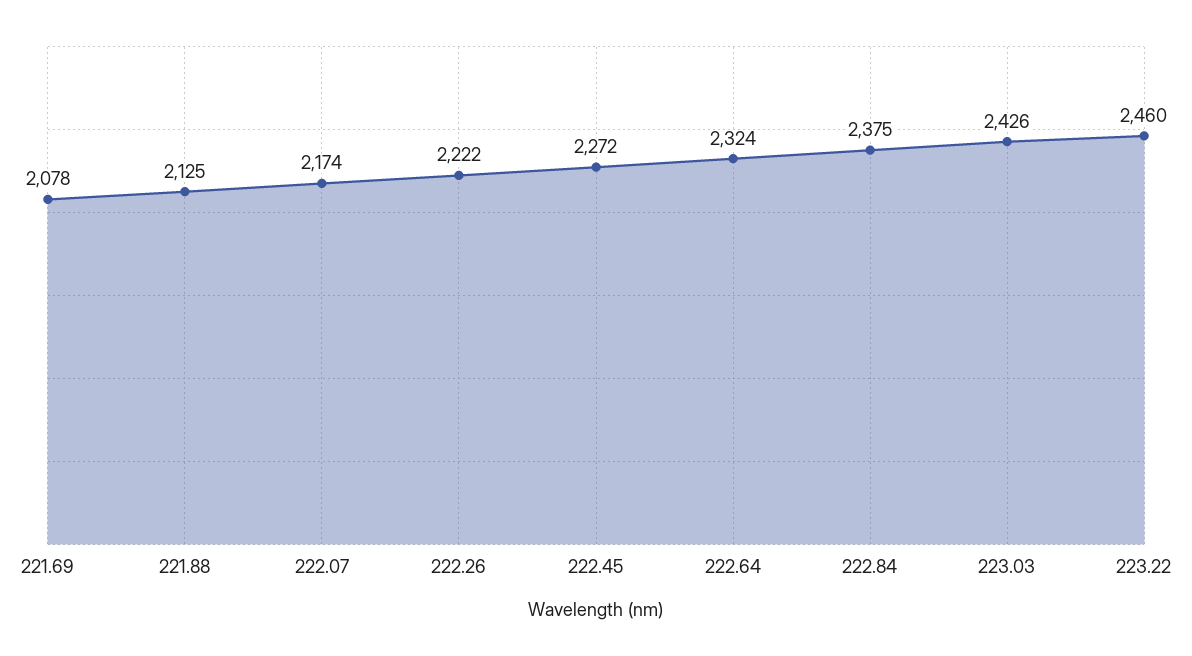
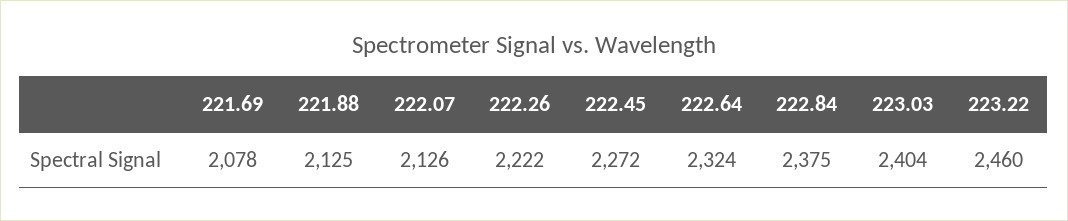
222.07: 2174 -> 2126
223.03: 2426 -> 2404

